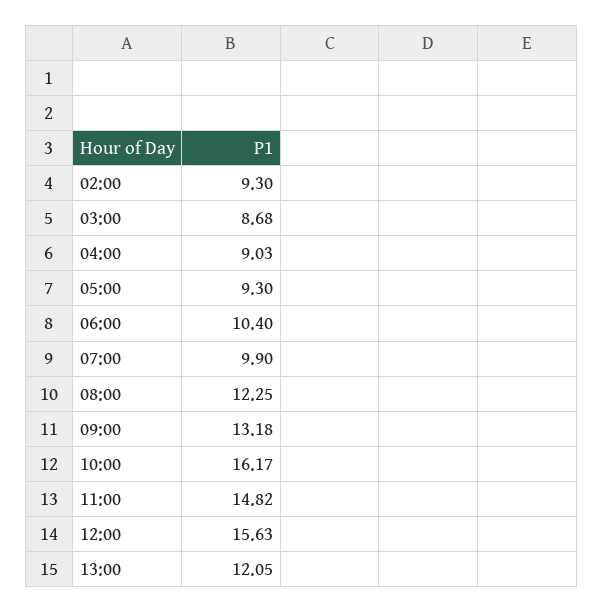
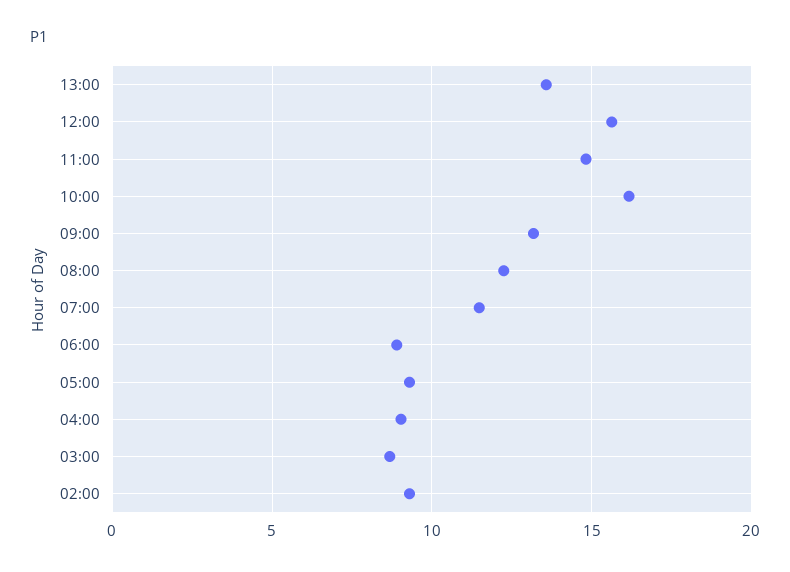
06:00: 10.4 -> 9
07:00: 9.9 -> 11.5
13:00: 12.05 -> 13.5

